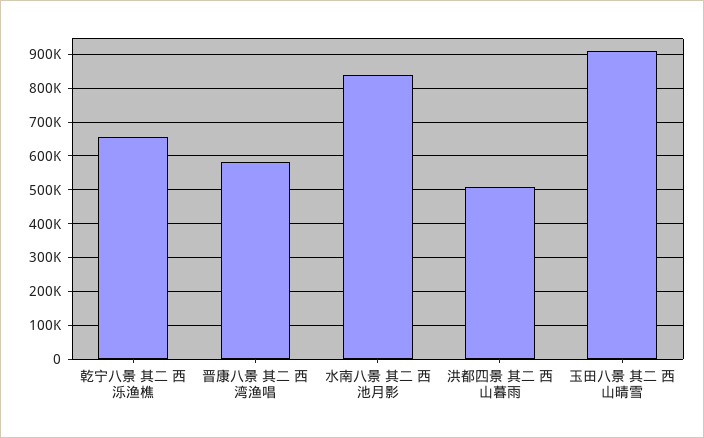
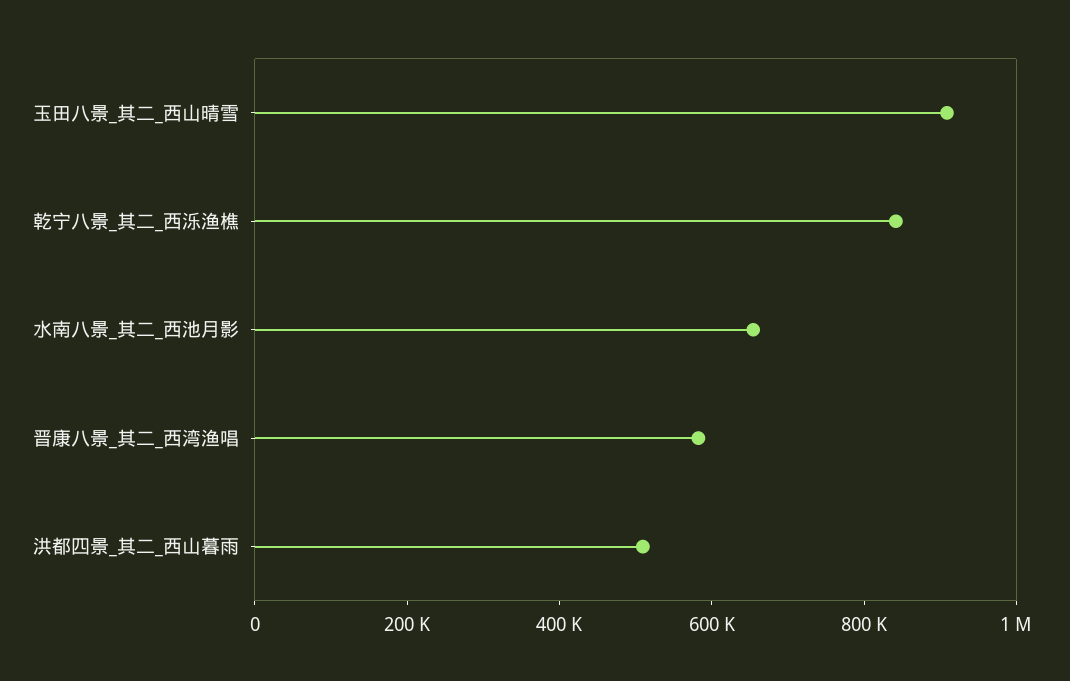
乾宁八景 其二 西泺渔樵: 660000 -> 850000
水南八景 其二 西池月影: 840000 -> 650000

